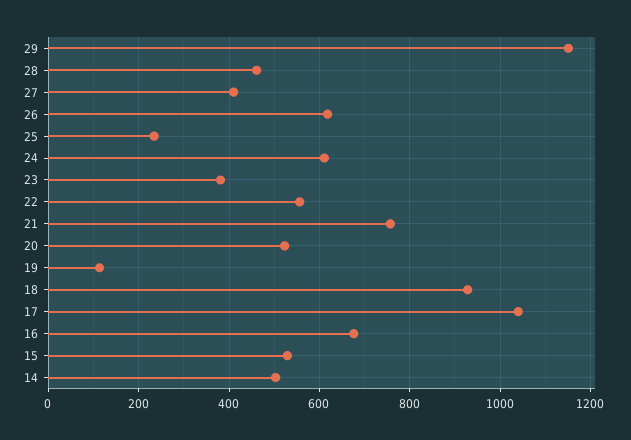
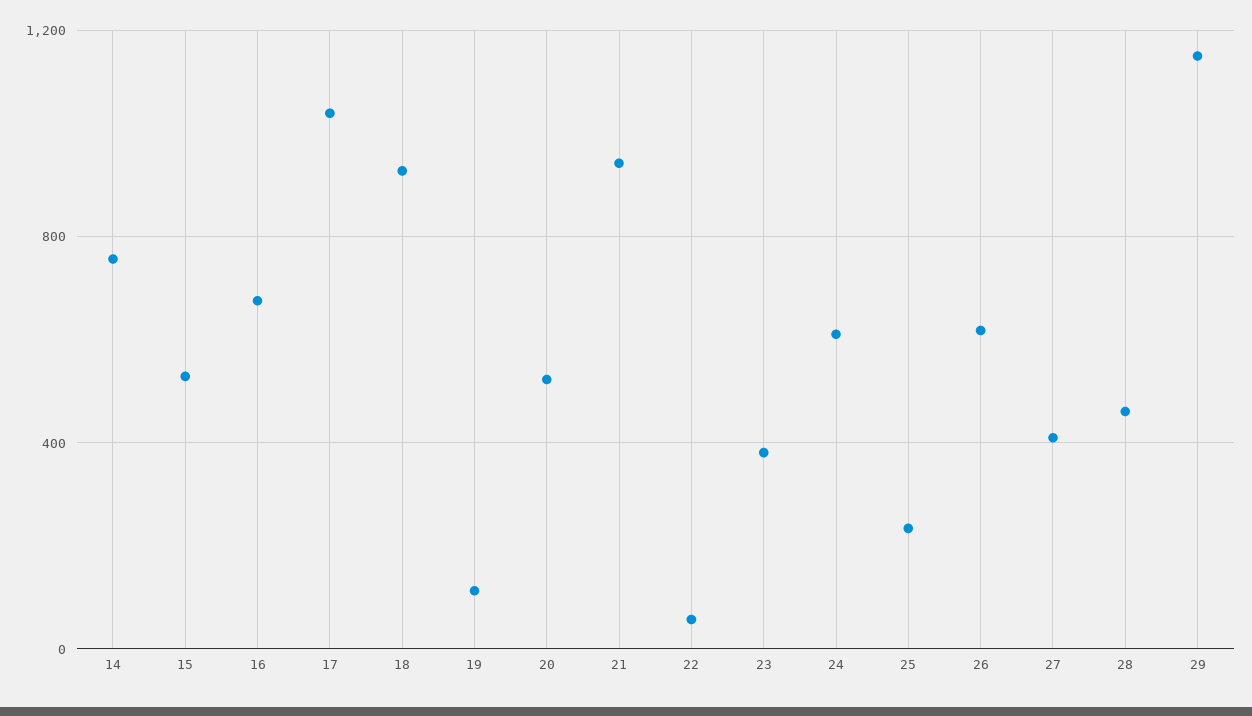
22: 560 -> 50
21: 760 -> 950
14: 500 -> 750

